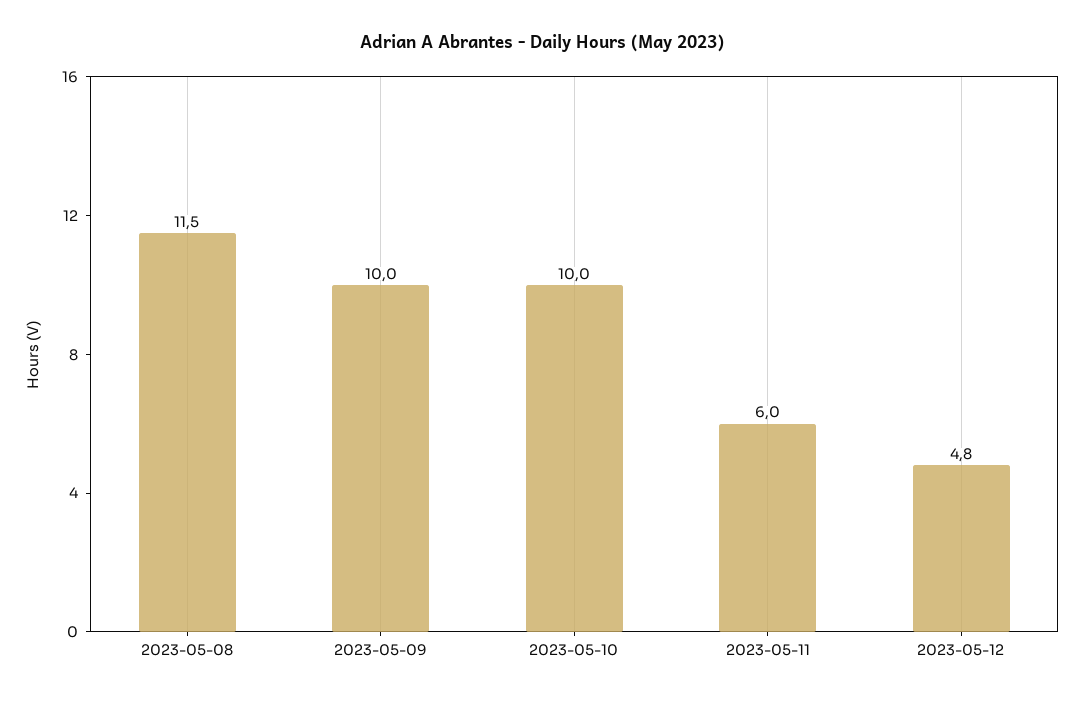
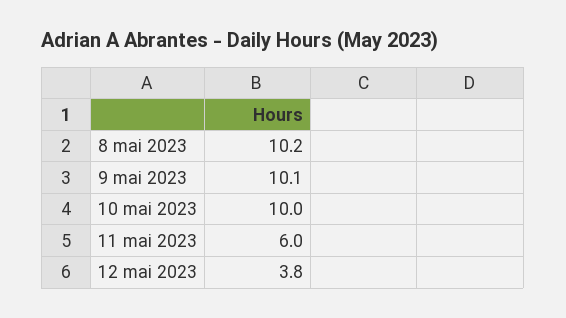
2023-05-08: 11.5 -> 10.2
2023-05-09: 10 -> 10.1
2023-05-12: 4.8 -> 3.8

